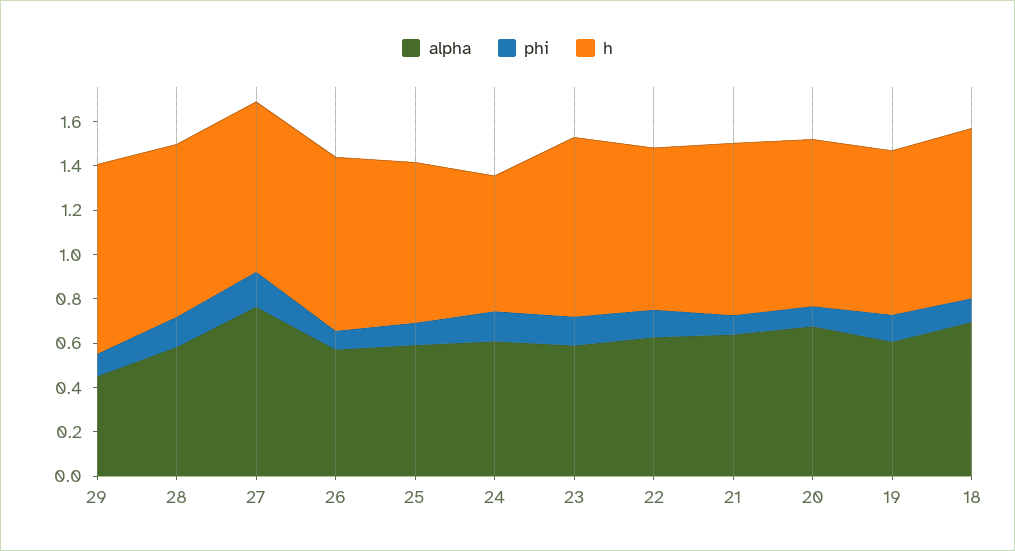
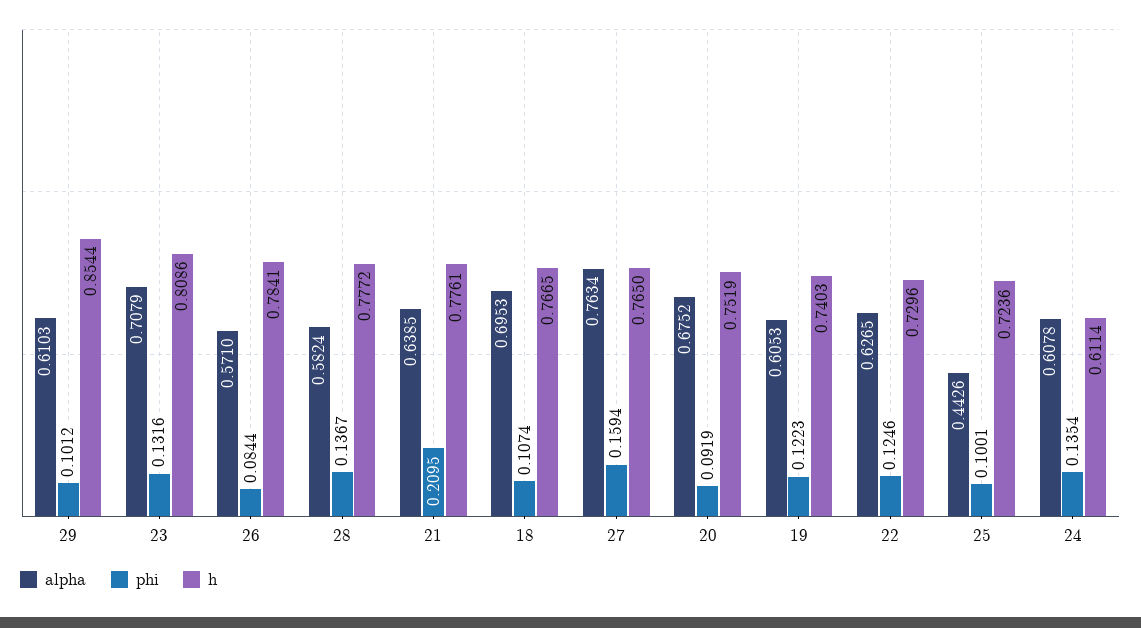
alpha, 29: 0.45 -> 0.6103
alpha, 25: 0.6 -> 0.4426
alpha, 23: 0.6 -> 0.7079
phi, 21: 0.1 -> 0.2095

